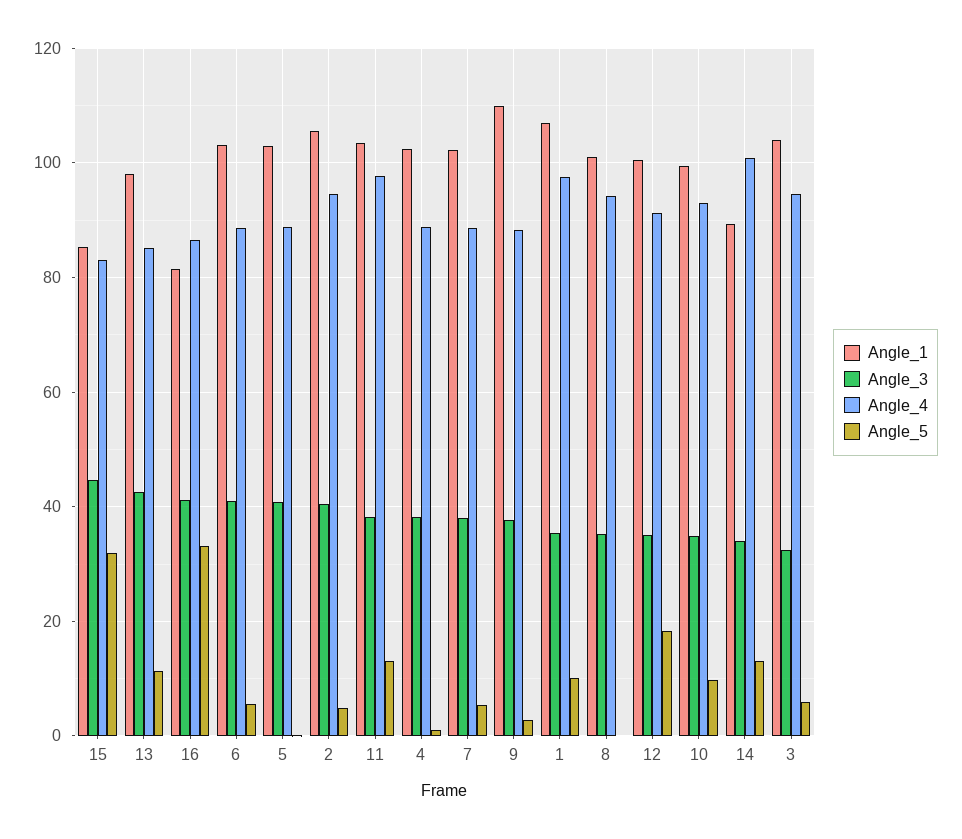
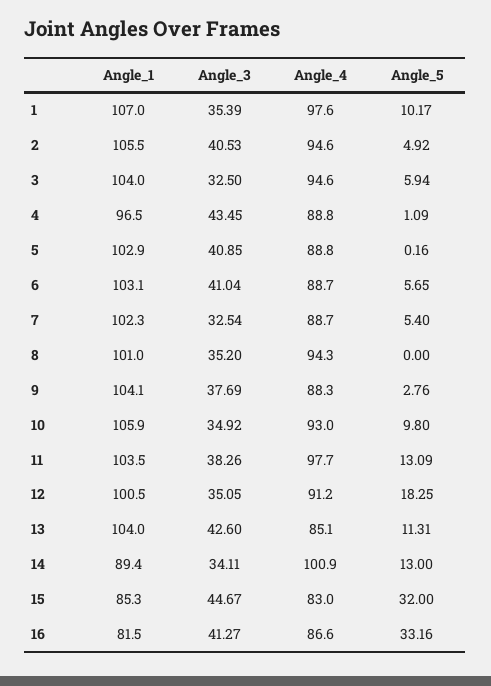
Angle_1, 13: 98 -> 104
Angle_1, 4: 102 -> 96.5
Angle_3, 4: 38 -> 43.45
Angle_3, 7: 38 -> 32.54
Angle_1, 9: 110 -> 104.1
Angle_1, 10: 100 -> 105.9

